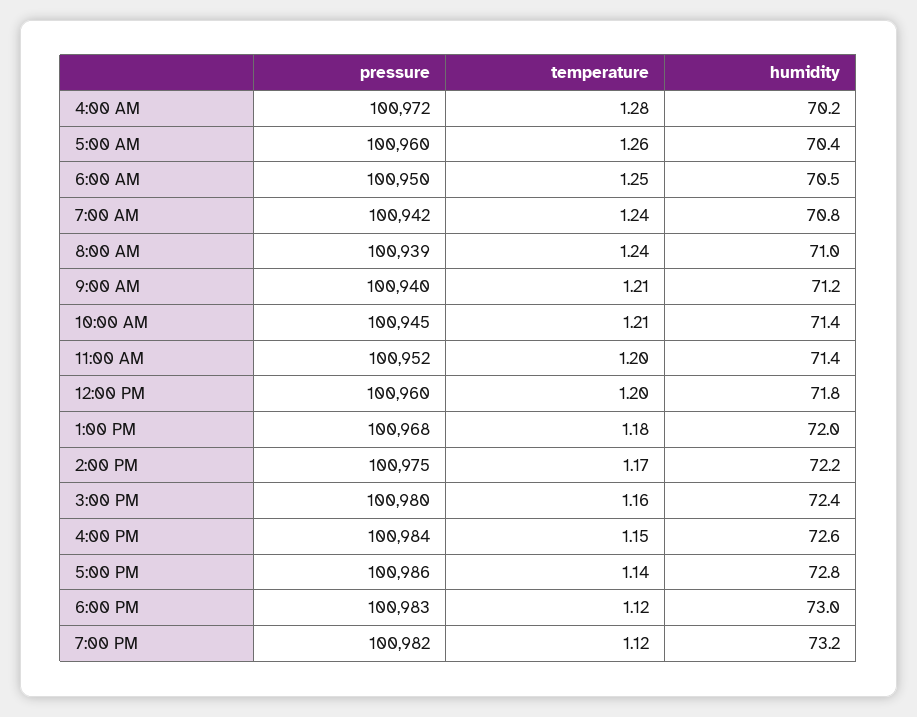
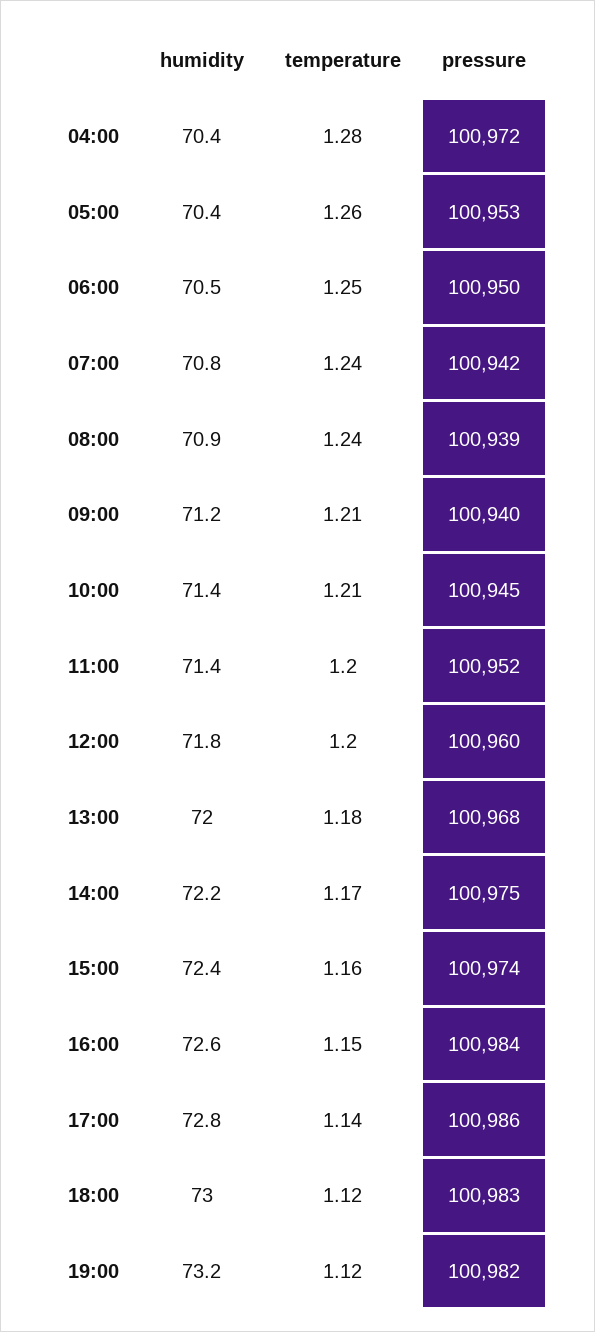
humidity, 4:00 AM: 70.2 -> 70.4
pressure, 5:00 AM: 100960 -> 100953
humidity, 8:00 AM: 71 -> 70.9
pressure, 3:00 PM: 100980 -> 100974

